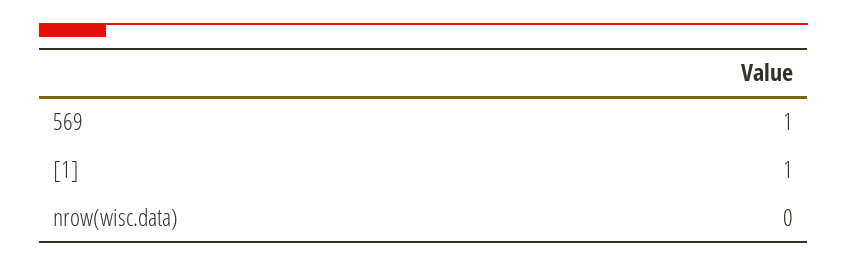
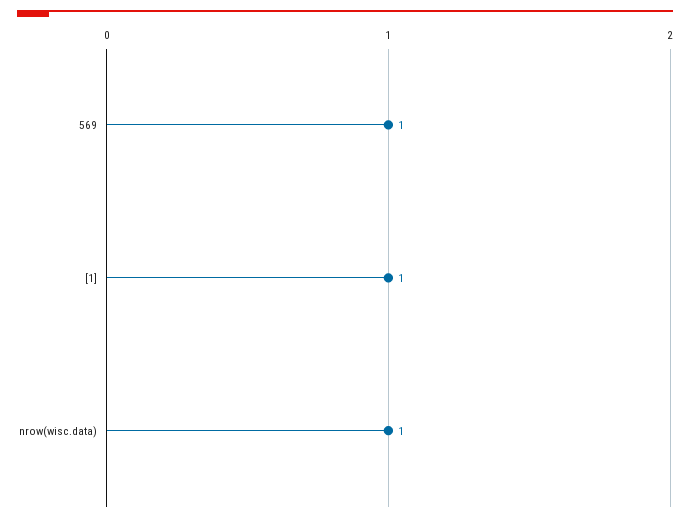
nrow(wisc.data): 0 -> 1

